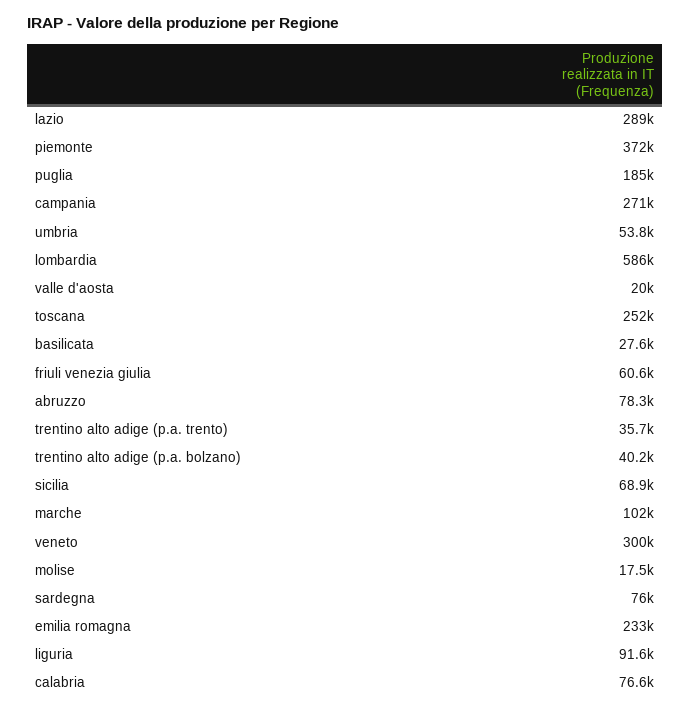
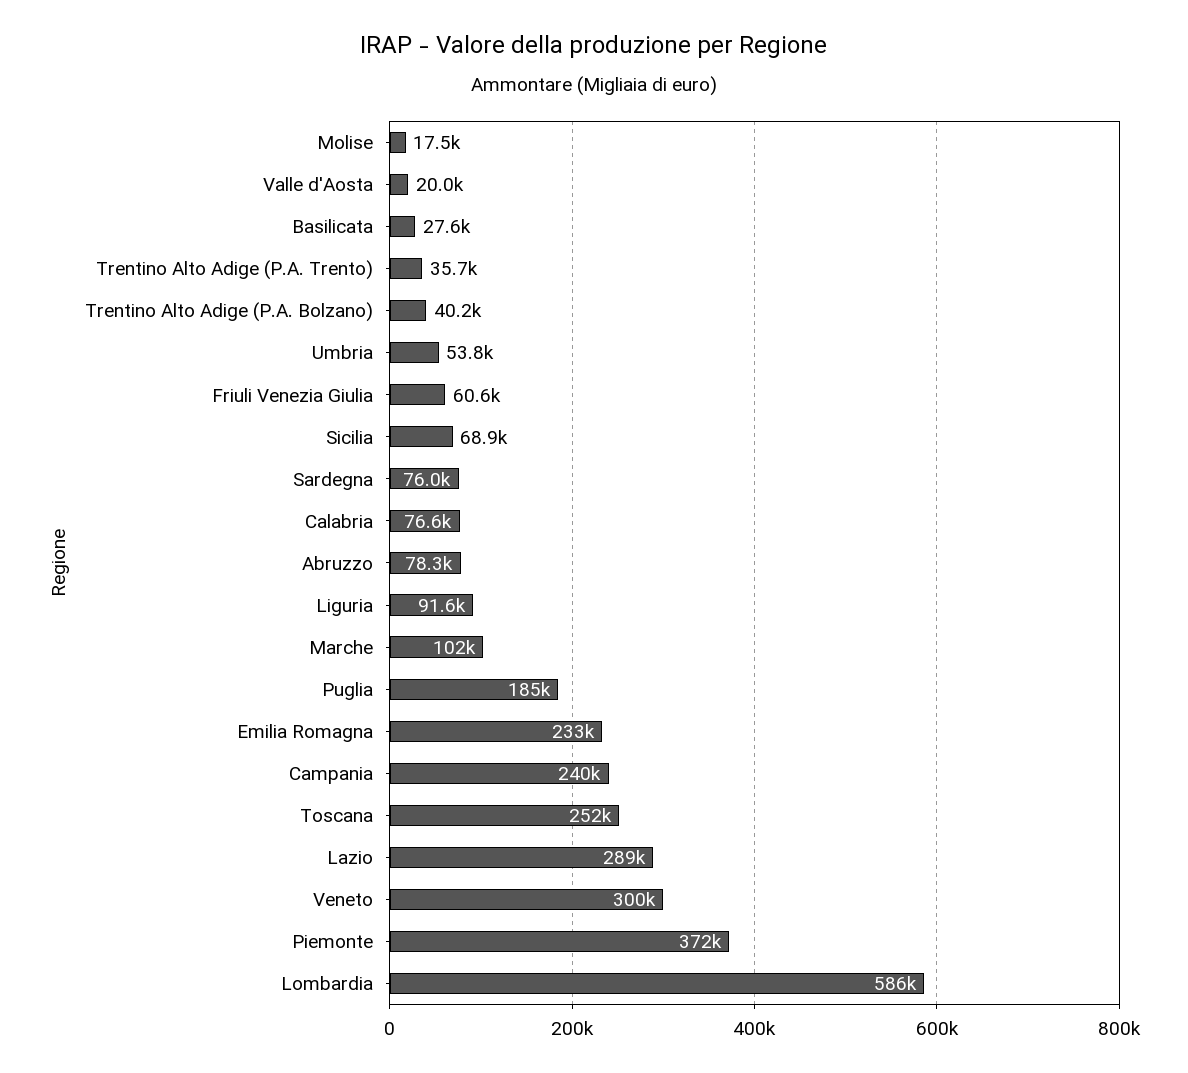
campania: 271000 -> 240000

